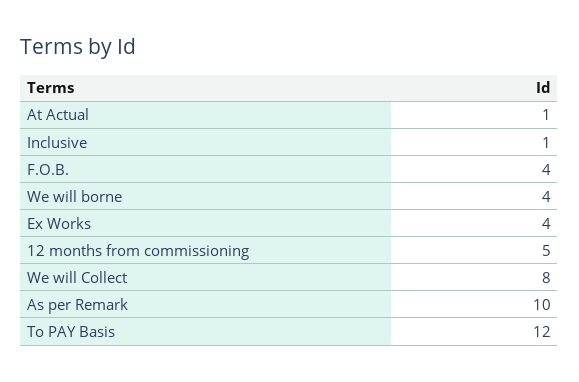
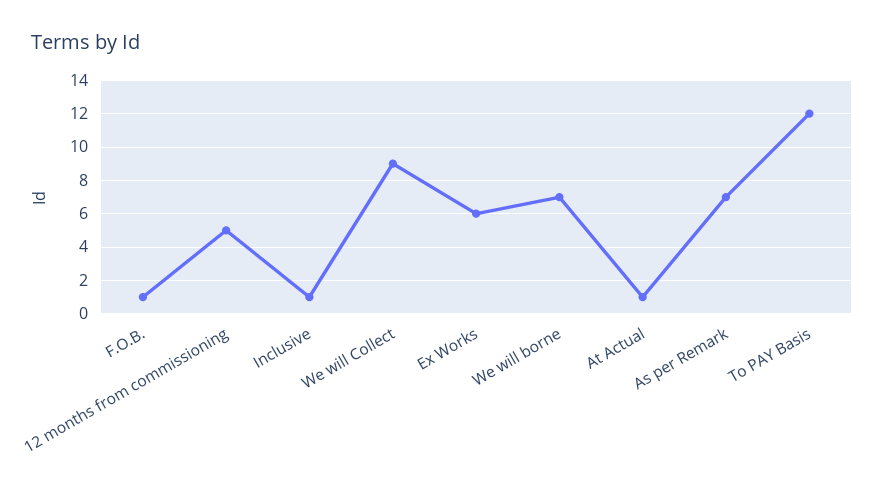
F.O.B.: 4 -> 1
We will borne: 4 -> 7
Ex Works: 4 -> 6
We will Collect: 8 -> 9
As per Remark: 10 -> 7

